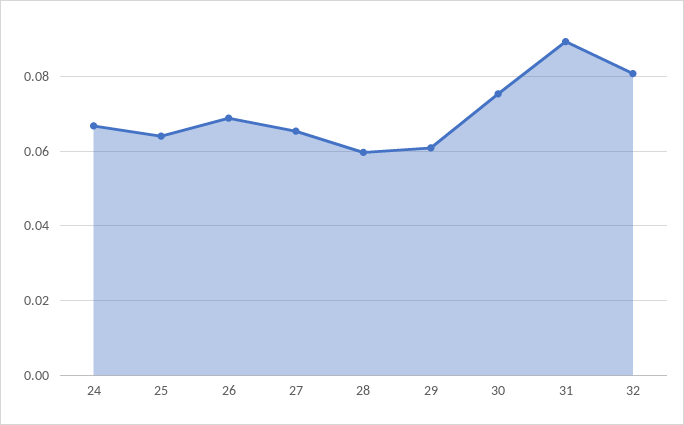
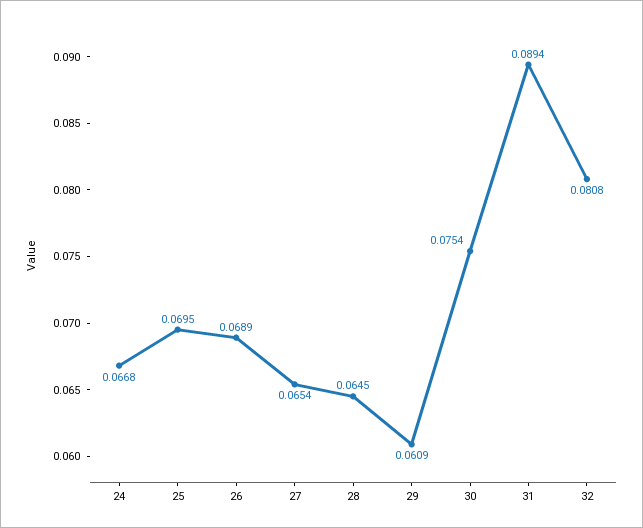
25: 0.064 -> 0.0695
28: 0.06 -> 0.0645

